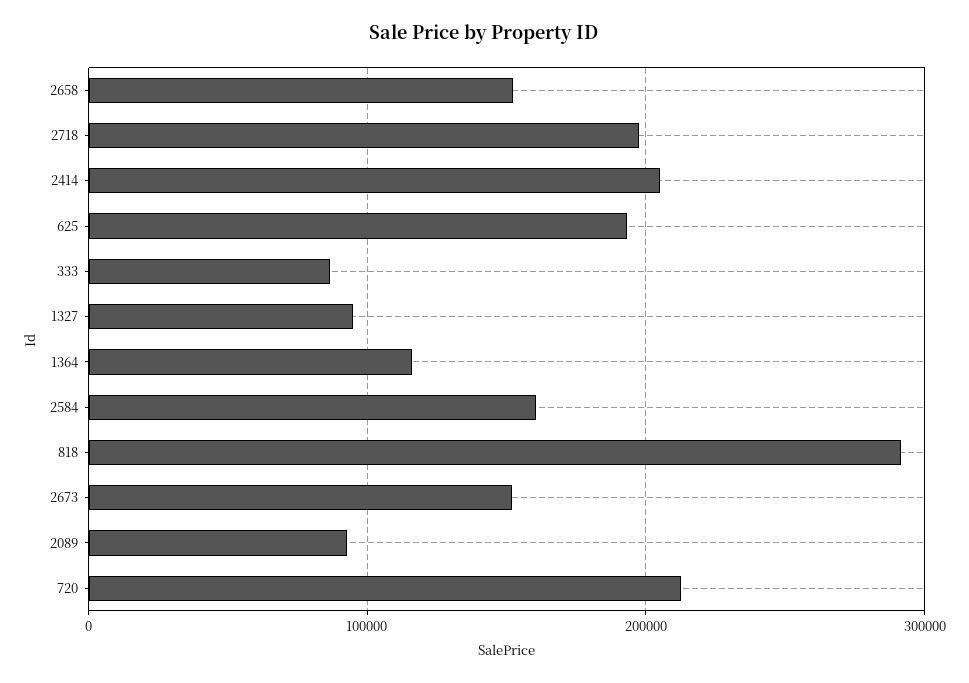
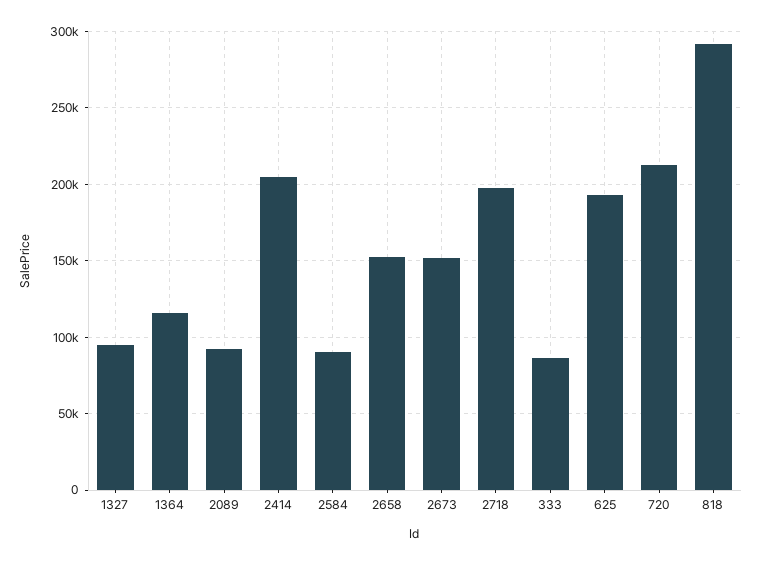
2584: 160000 -> 90000

